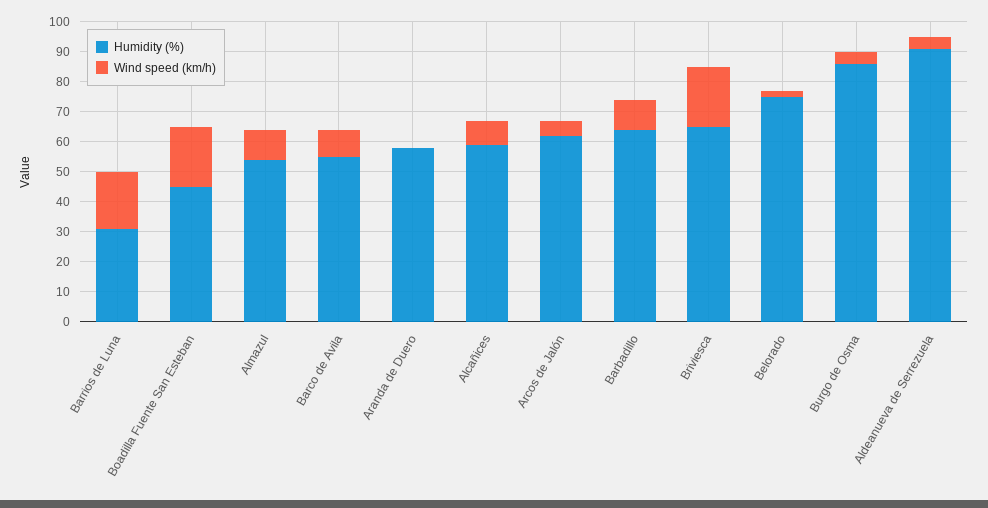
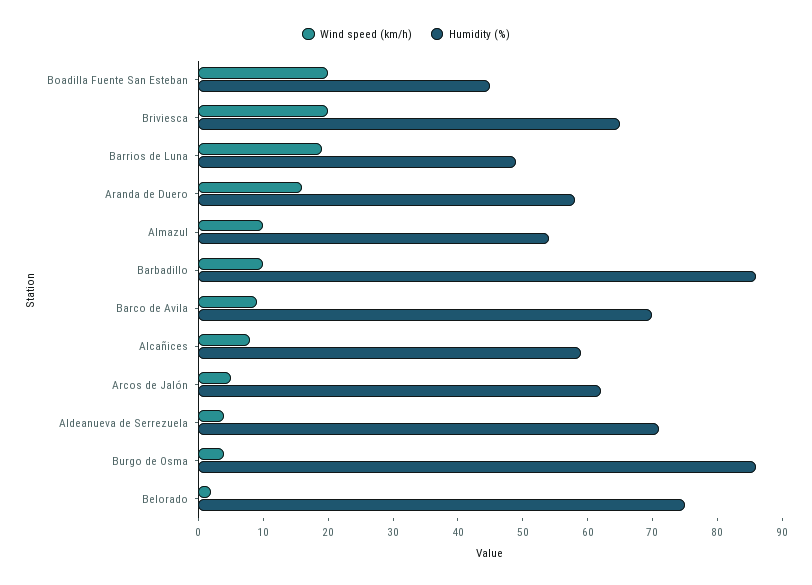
Humidity (%), Barrios de Luna: 30 -> 50
Humidity (%), Barco de Avila: 55 -> 70
Wind speed (km/h), Aranda de Duero: 0 -> 15
Humidity (%), Barbadillo: 65 -> 85
Humidity (%), Aldeanueva de Serrezuela: 90 -> 70

